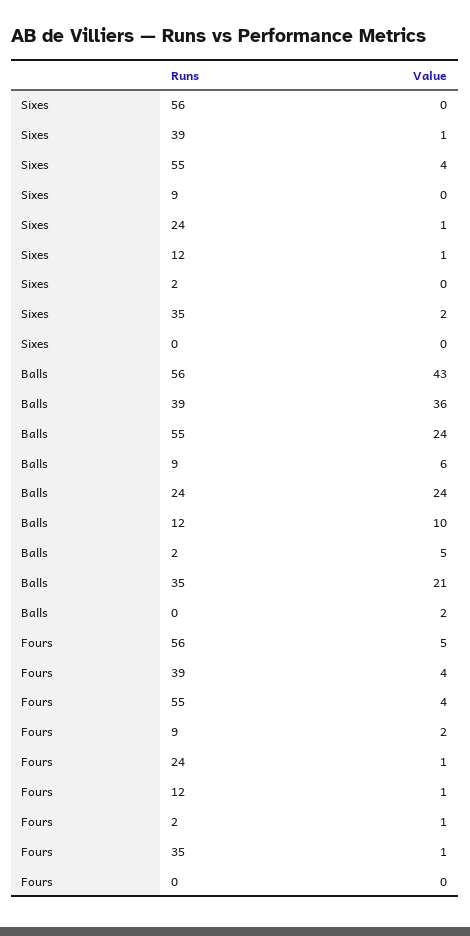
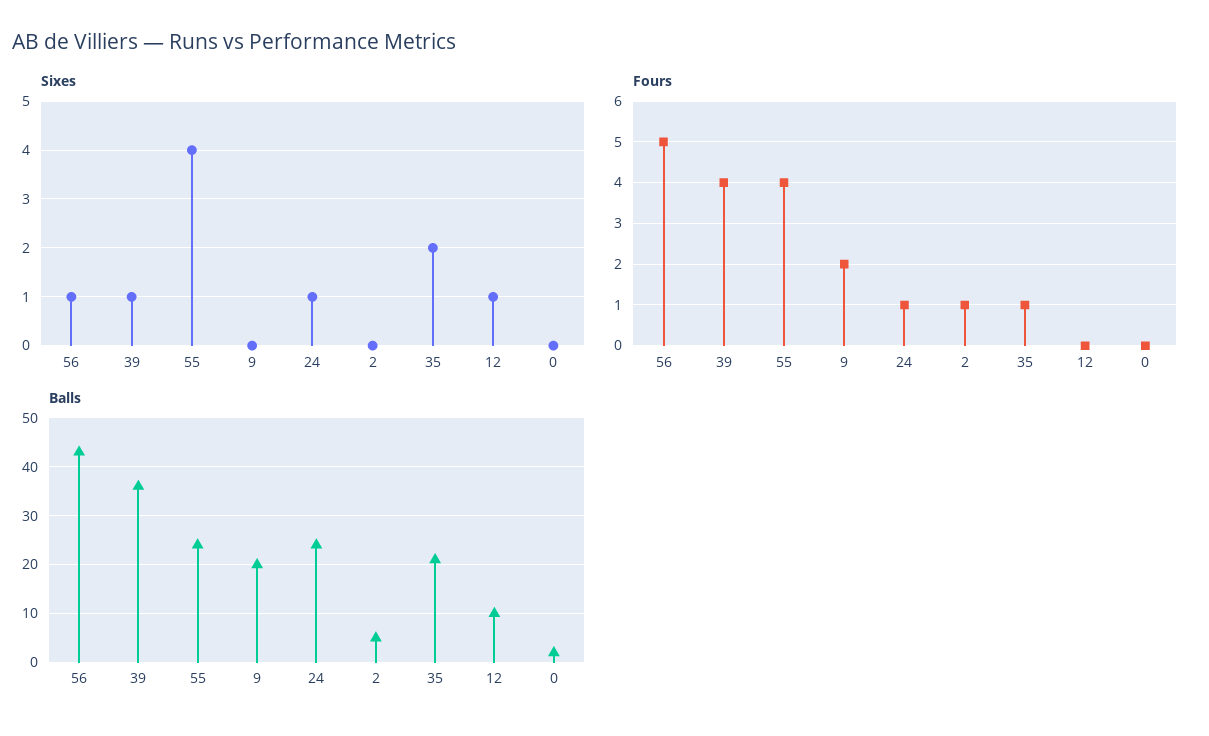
Sixes, 56: 0 -> 1
Balls, 9: 6 -> 20
Fours, 12: 1 -> 0

